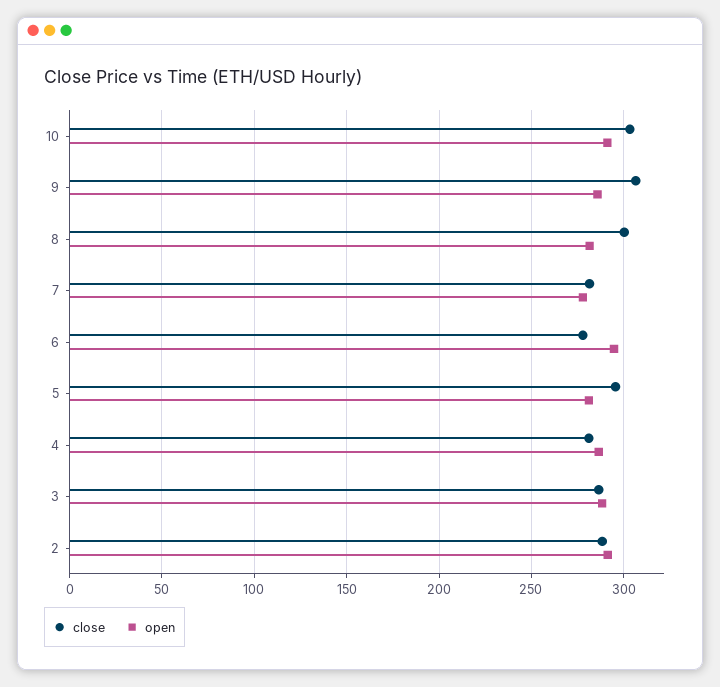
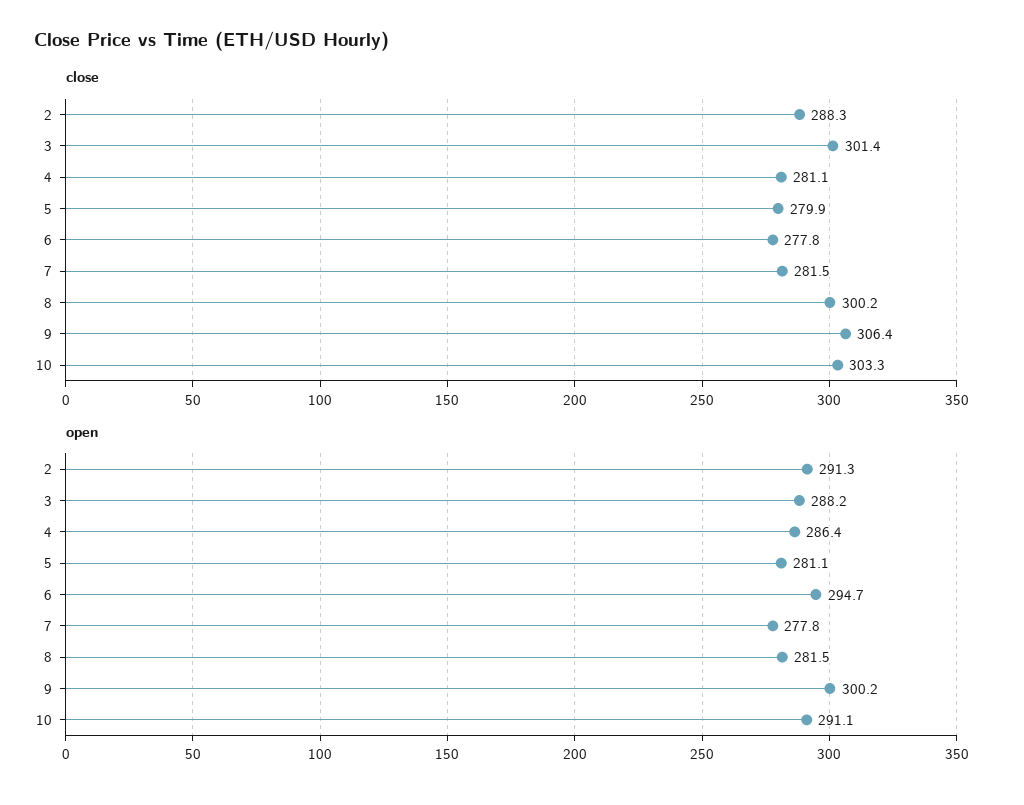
open, 9: 285 -> 300.2
close, 5: 295 -> 279.9
close, 3: 285 -> 301.4

